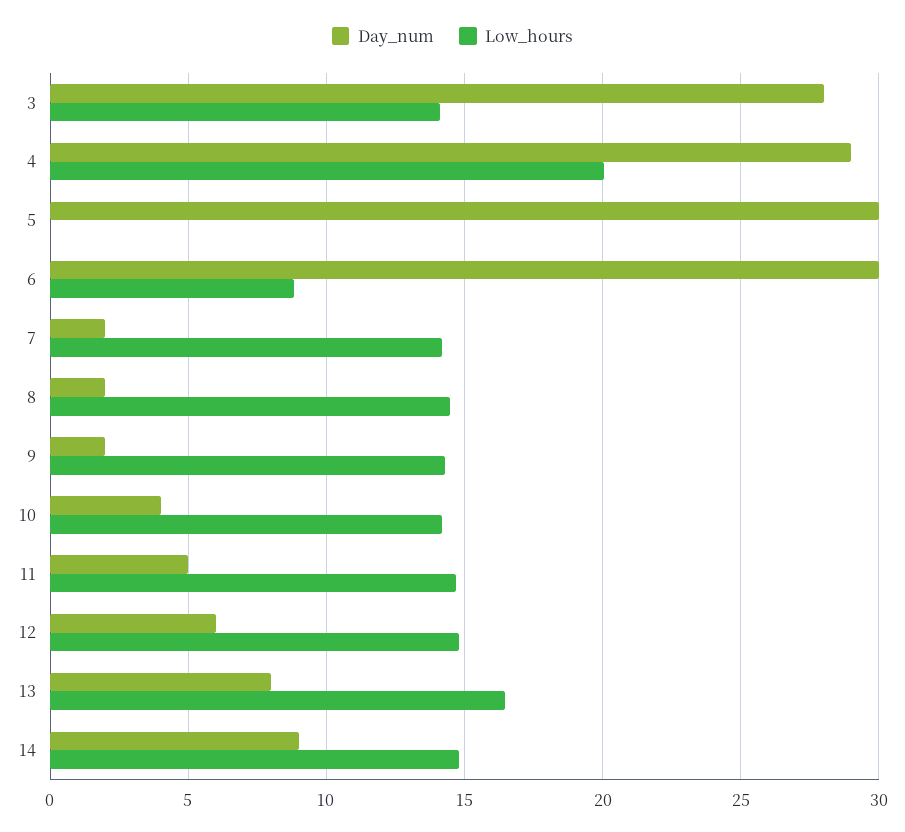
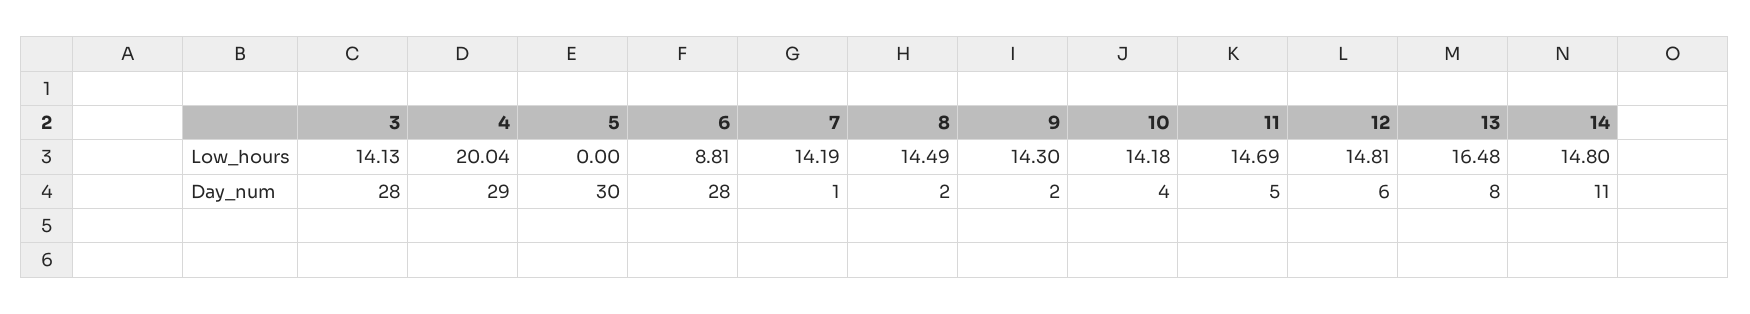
Day_num, 6: 30 -> 28
Day_num, 7: 2 -> 1
Day_num, 14: 9 -> 11

